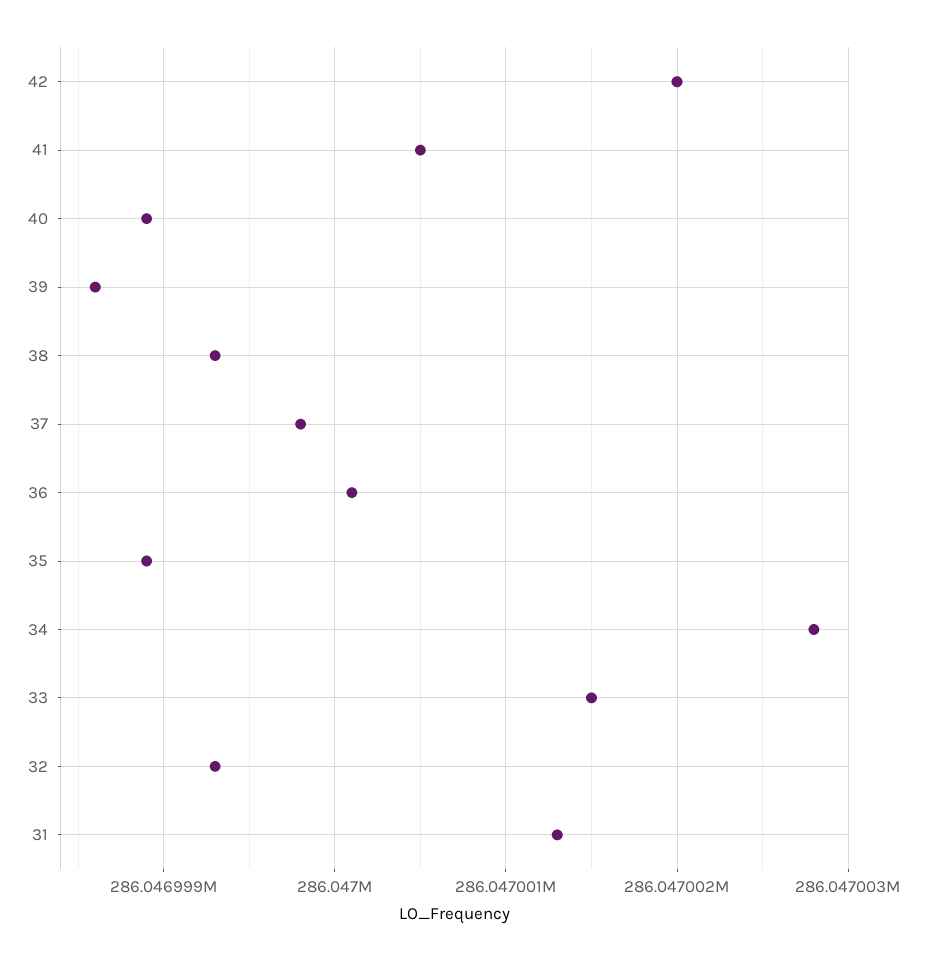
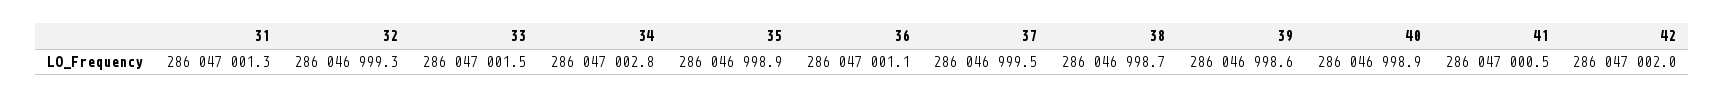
38: 286046999.3 -> 286046998.7
37: 286046999.8 -> 286046999.5
36: 286047000.1 -> 286047001.1

